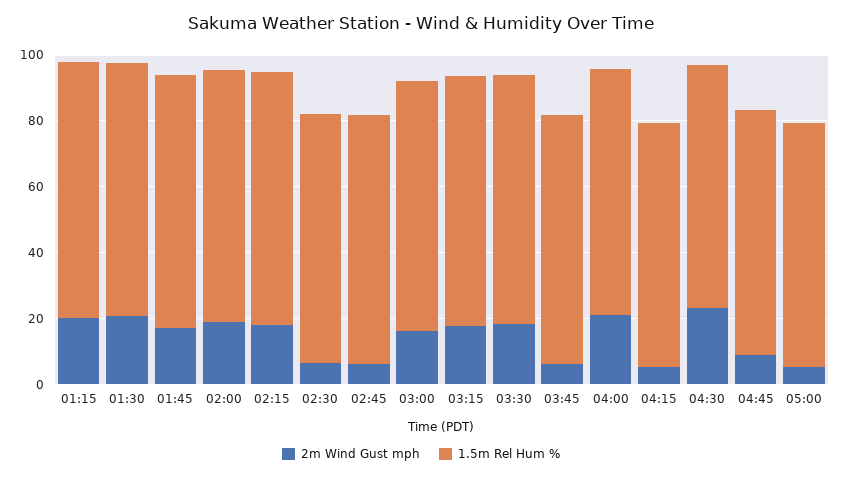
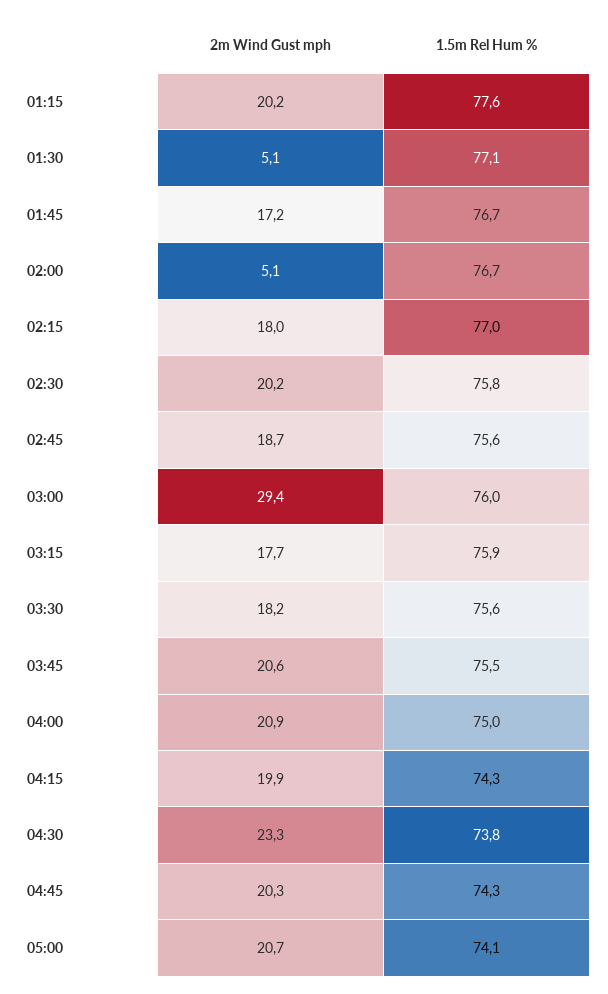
2m Wind Gust mph, 01:30: 20 -> 5.1
2m Wind Gust mph, 02:00: 20 -> 5.1
2m Wind Gust mph, 02:30: 5 -> 20.2
2m Wind Gust mph, 02:45: 5 -> 18.7
2m Wind Gust mph, 03:00: 15 -> 29.4
2m Wind Gust mph, 03:45: 5 -> 20.6
2m Wind Gust mph, 04:15: 5 -> 19.9
2m Wind Gust mph, 04:45: 10 -> 20.3
2m Wind Gust mph, 05:00: 5 -> 20.7

